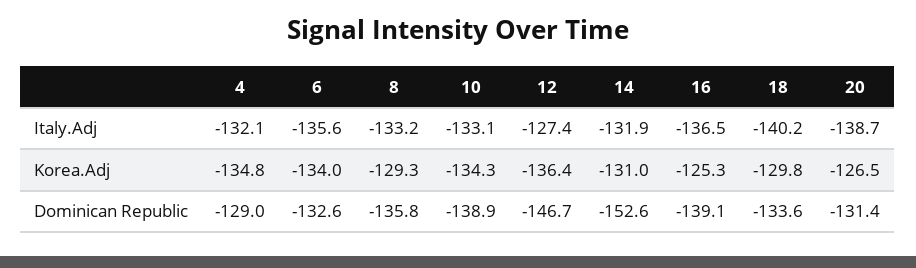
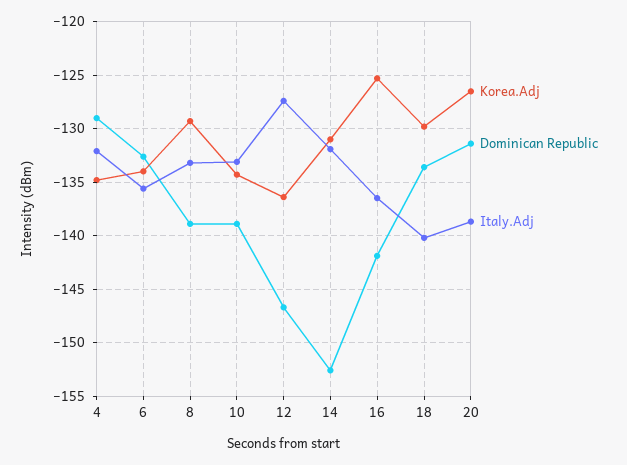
Dominican Republic, 8: -135.8 -> -139
Dominican Republic, 16: -139.1 -> -142

